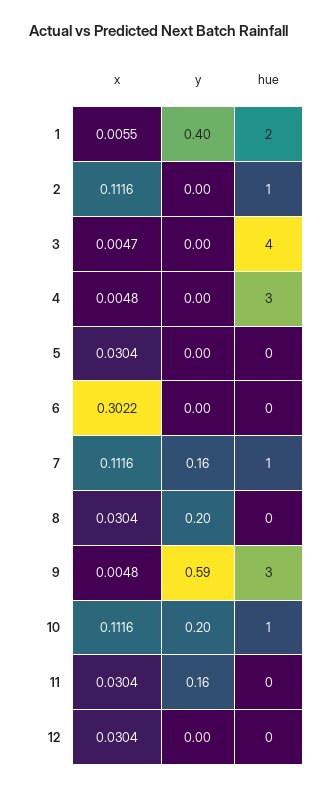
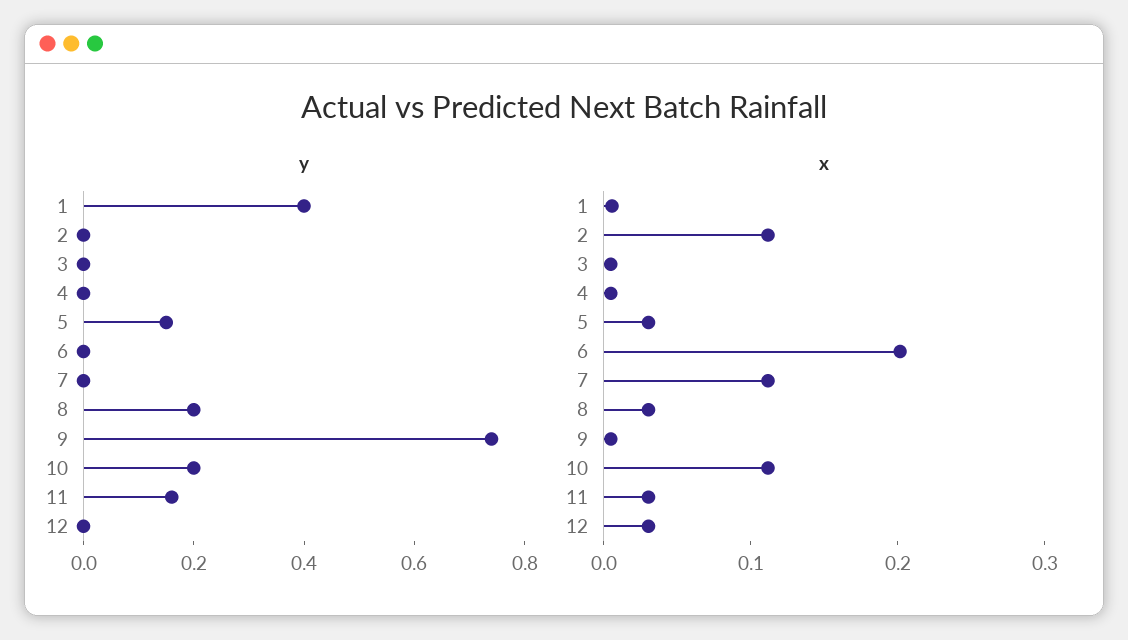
hue, 1: 2 -> none
hue, 2: 1 -> none
hue, 3: 4 -> none
hue, 4: 3 -> none
y, 5: 0 -> 0.15
hue, 5: 0 -> none
x, 6: 0.3022 -> 0.2
hue, 6: 0 -> none
y, 7: 0.16 -> 0
hue, 7: 1 -> none
hue, 8: 0 -> none
y, 9: 0.59 -> 0.75
hue, 9: 3 -> none
hue, 10: 1 -> none
hue, 11: 0 -> none
hue, 12: 0 -> none

